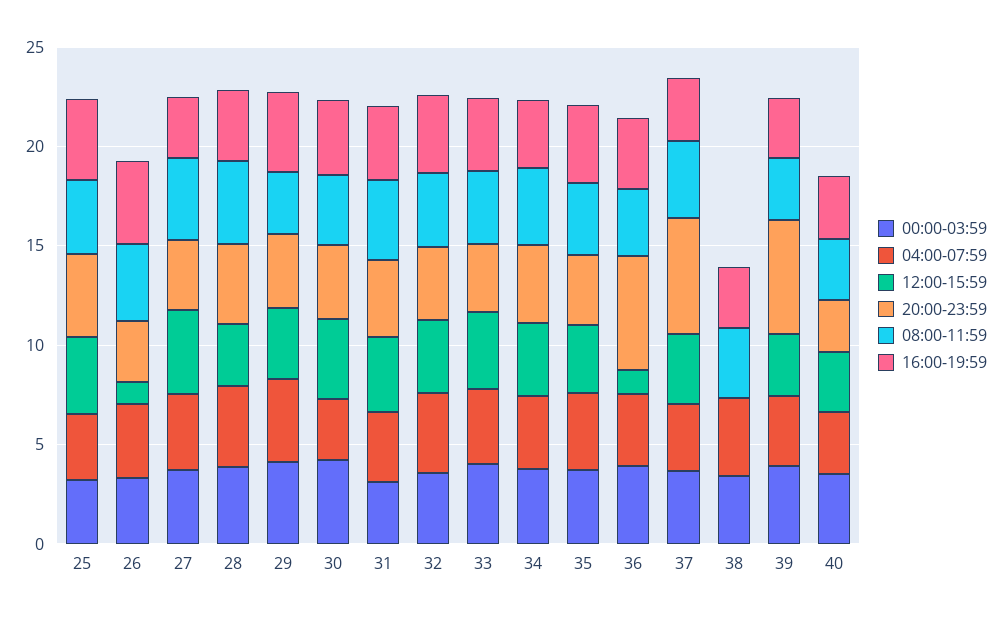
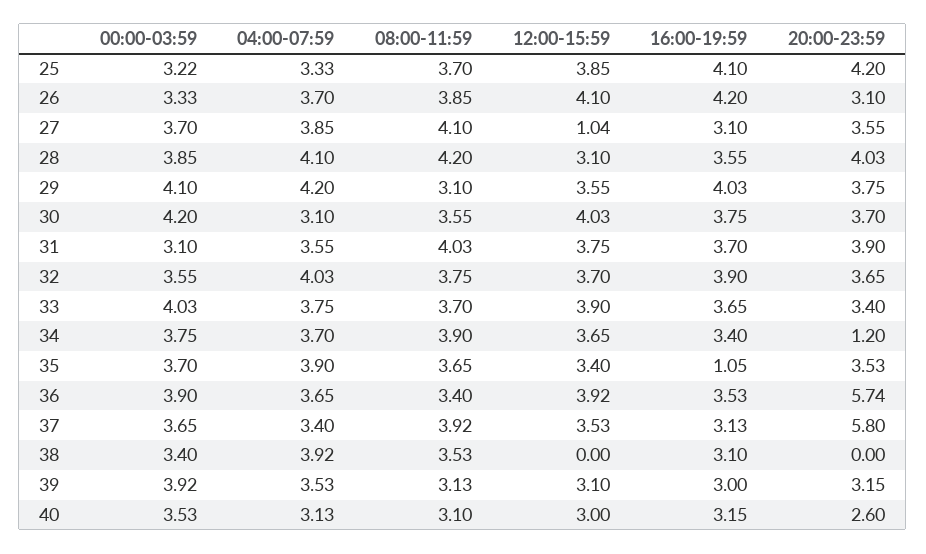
12:00-15:59, 26: 1 -> 4.1
12:00-15:59, 27: 4 -> 1.04
20:00-23:59, 34: 4 -> 1.2
16:00-19:59, 35: 4 -> 1.05
12:00-15:59, 36: 1 -> 3.92
20:00-23:59, 39: 6 -> 3.15

